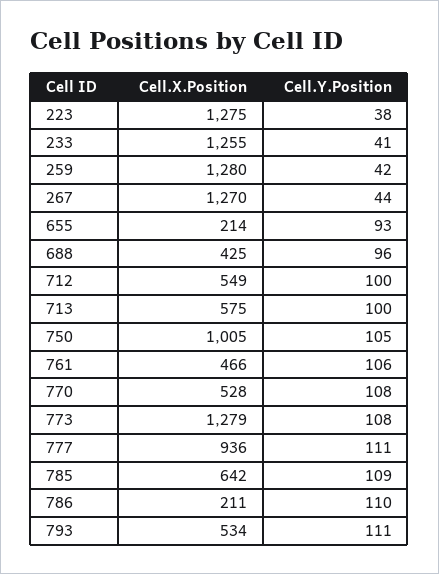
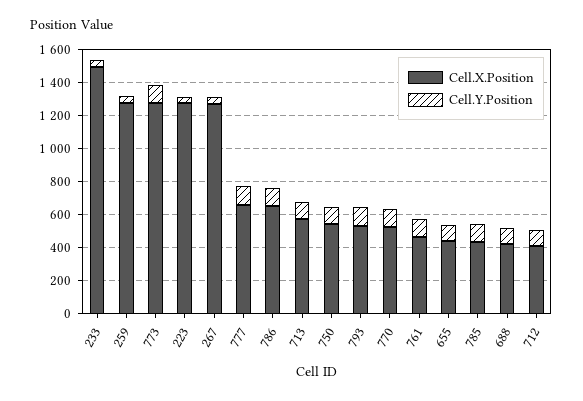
Cell.X.Position, 233: 1255 -> 1500
Cell.X.Position, 655: 214 -> 450
Cell.X.Position, 712: 549 -> 400
Cell.X.Position, 750: 1005 -> 550
Cell.X.Position, 777: 936 -> 650
Cell.X.Position, 785: 642 -> 450
Cell.X.Position, 786: 211 -> 650

